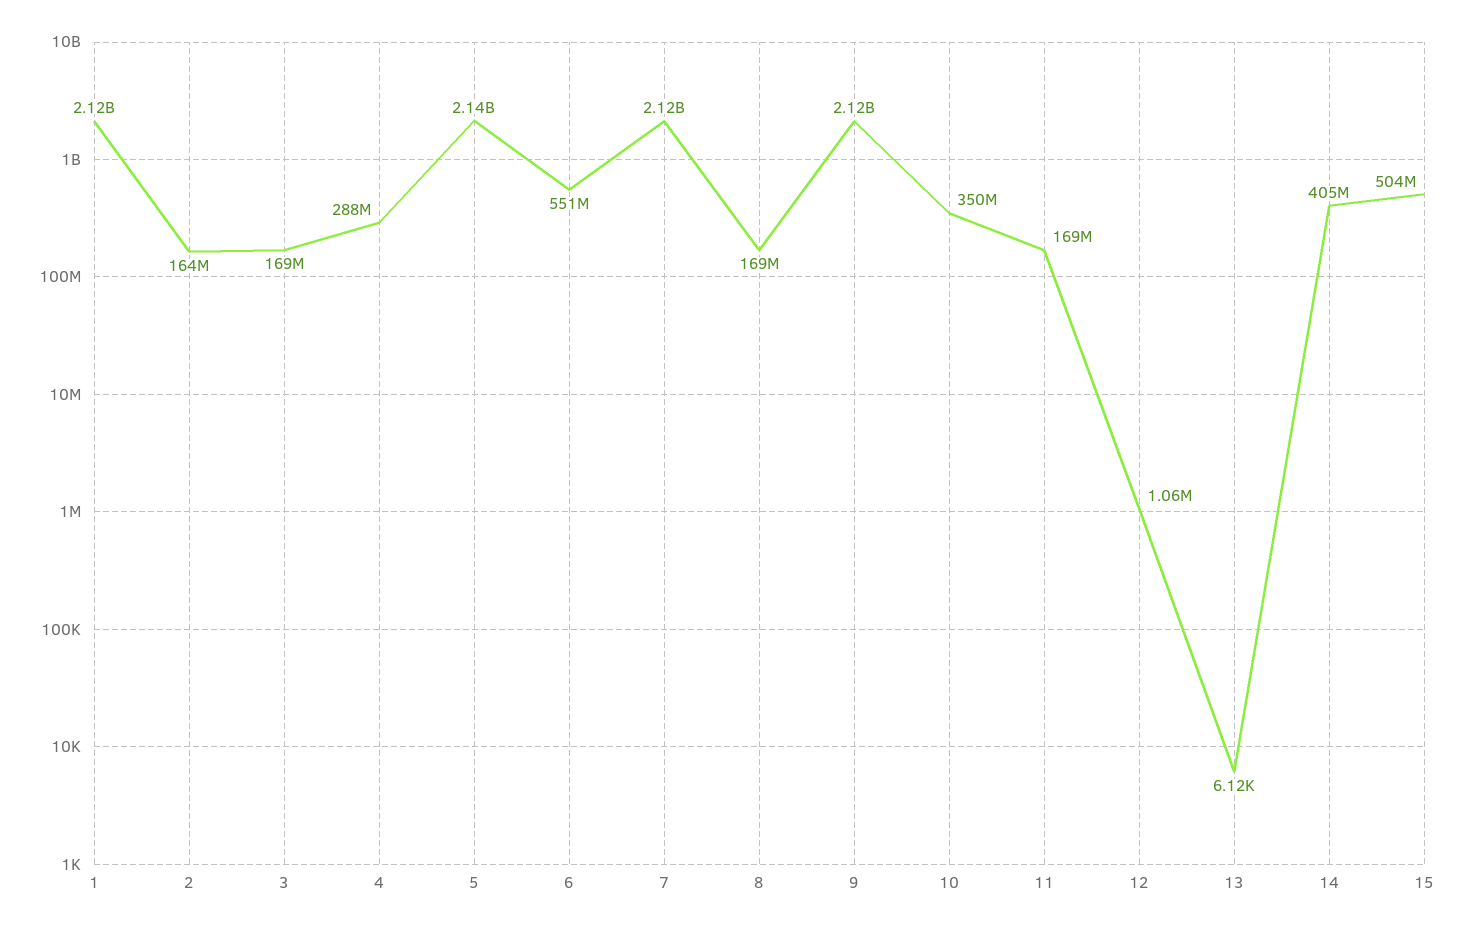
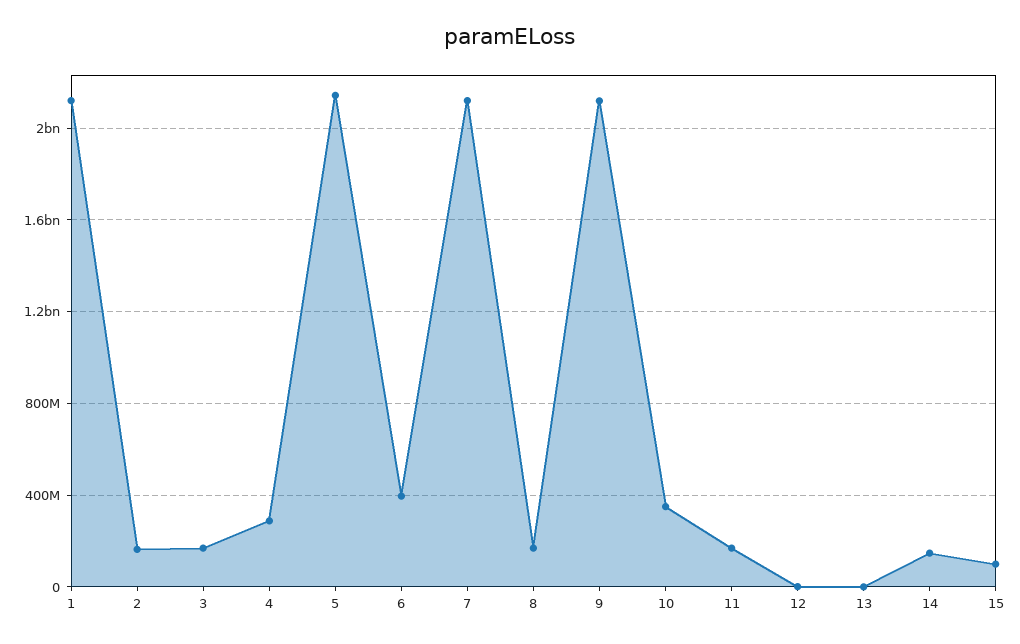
6: 551000000 -> 400000000
14: 405000000 -> 150000000
15: 504000000 -> 100000000

